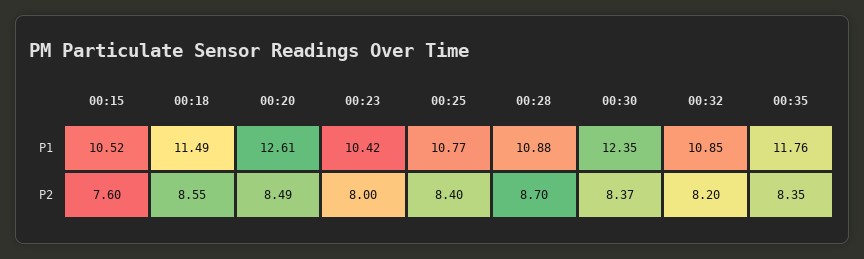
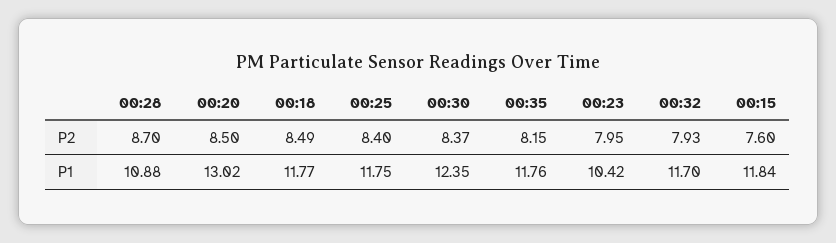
00:15, P1: 10.52 -> 11.84
00:18, P1: 11.49 -> 11.77
00:20, P1: 12.61 -> 13.02
00:25, P1: 10.77 -> 11.75
00:32, P1: 10.85 -> 11.7
00:18, P2: 8.55 -> 8.49
00:20, P2: 8.49 -> 8.5
00:23, P2: 8 -> 7.95
00:32, P2: 8.2 -> 7.93
00:35, P2: 8.35 -> 8.15

